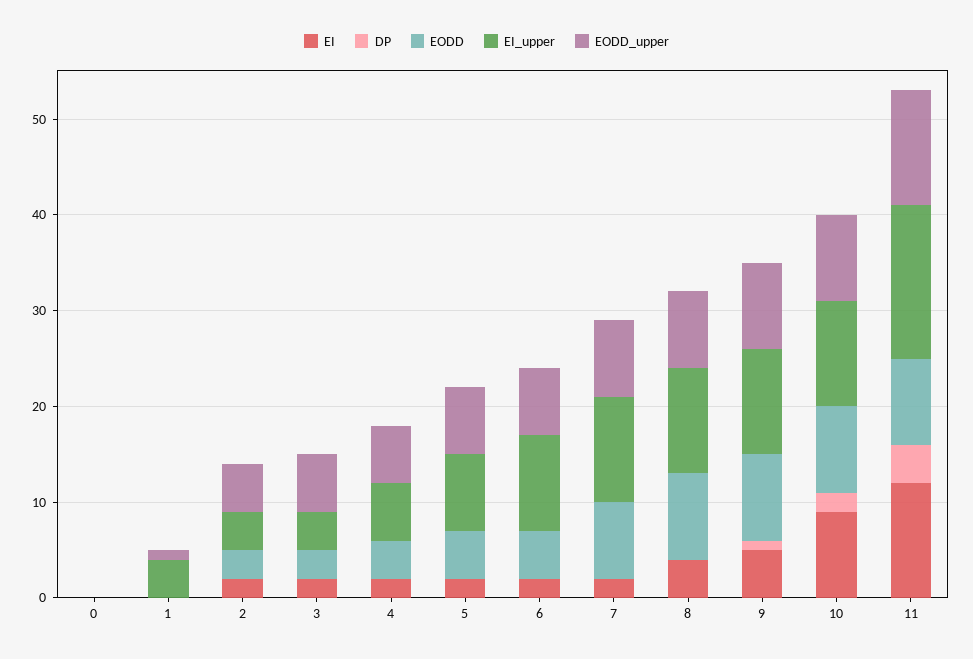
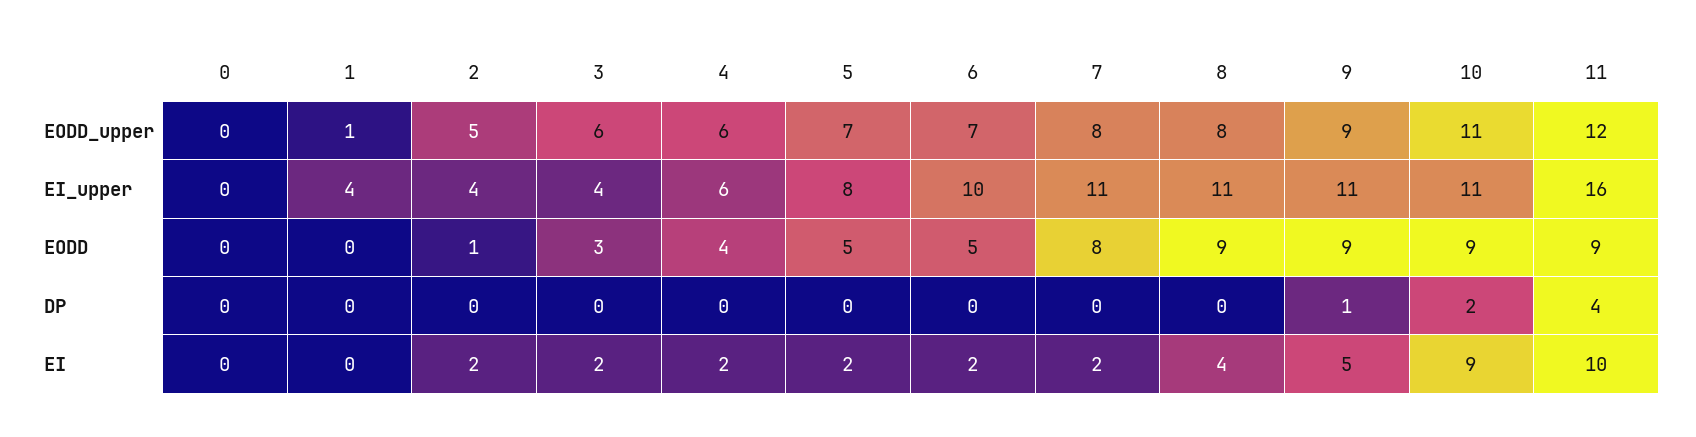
EODD, 2: 3 -> 1
EODD_upper, 10: 9 -> 11
EI, 11: 12 -> 10

